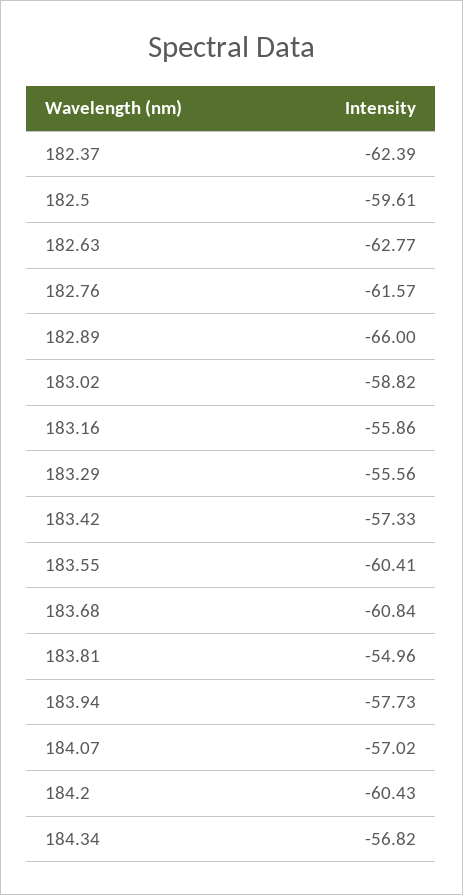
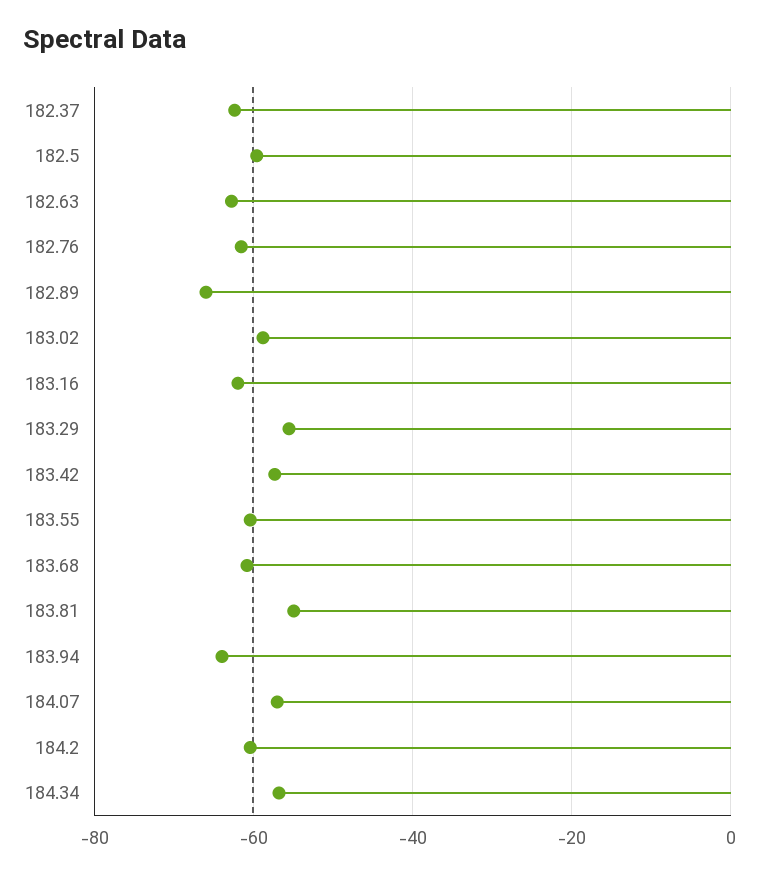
183.16: -55.86 -> -62
183.94: -57.73 -> -64

